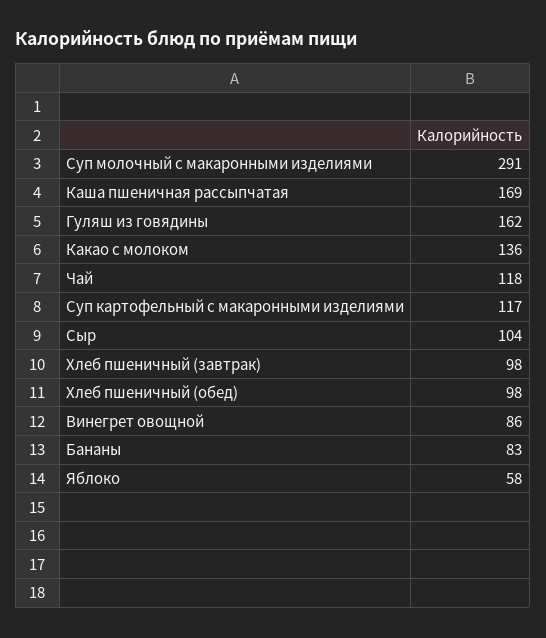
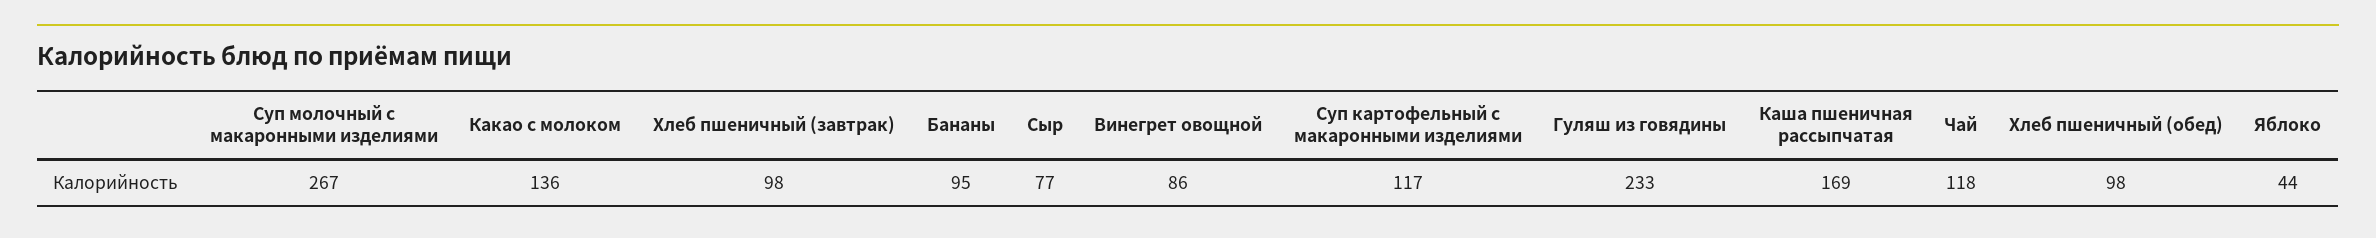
Суп молочный с макаронными изделиями: 291 -> 267
Гуляш из говядины: 162 -> 233
Сыр: 104 -> 77
Бананы: 83 -> 95
Яблоко: 58 -> 44

